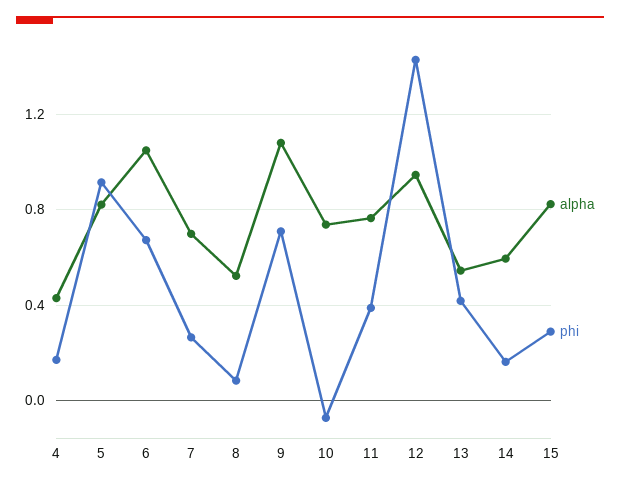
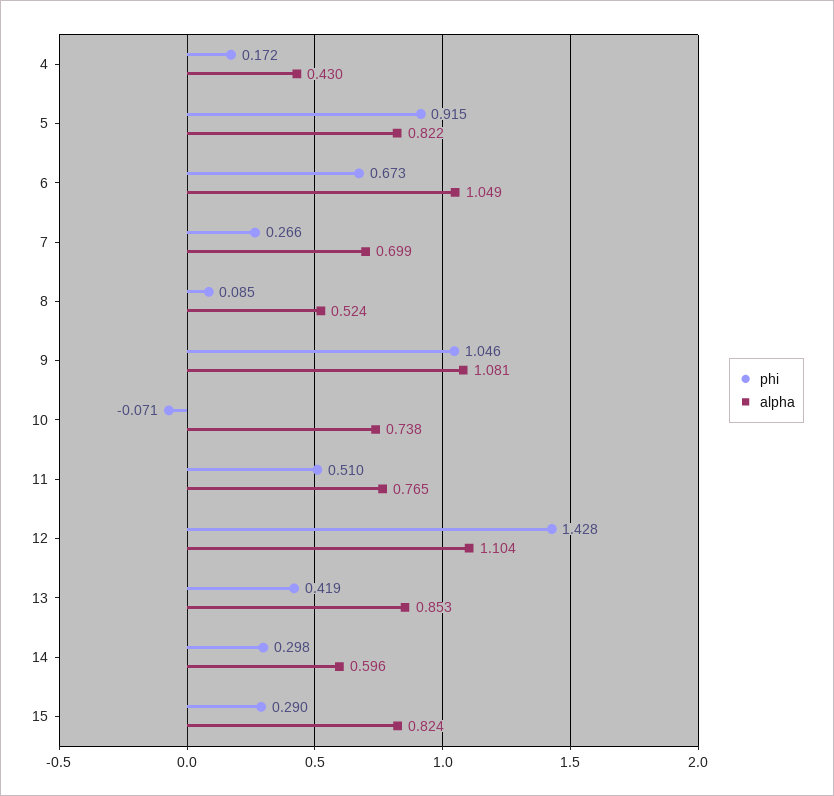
phi, 9: 0.7 -> 1.046
phi, 11: 0.4 -> 0.51
alpha, 12: 0.95 -> 1.104
alpha, 13: 0.55 -> 0.853
phi, 14: 0.15 -> 0.298

